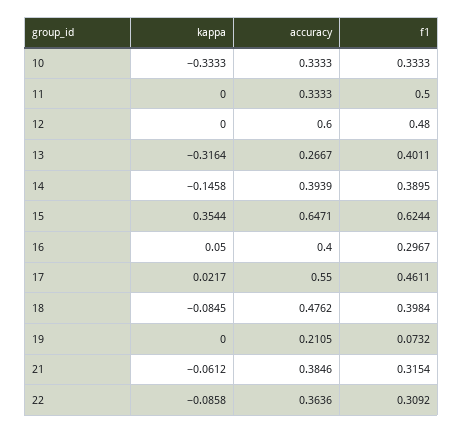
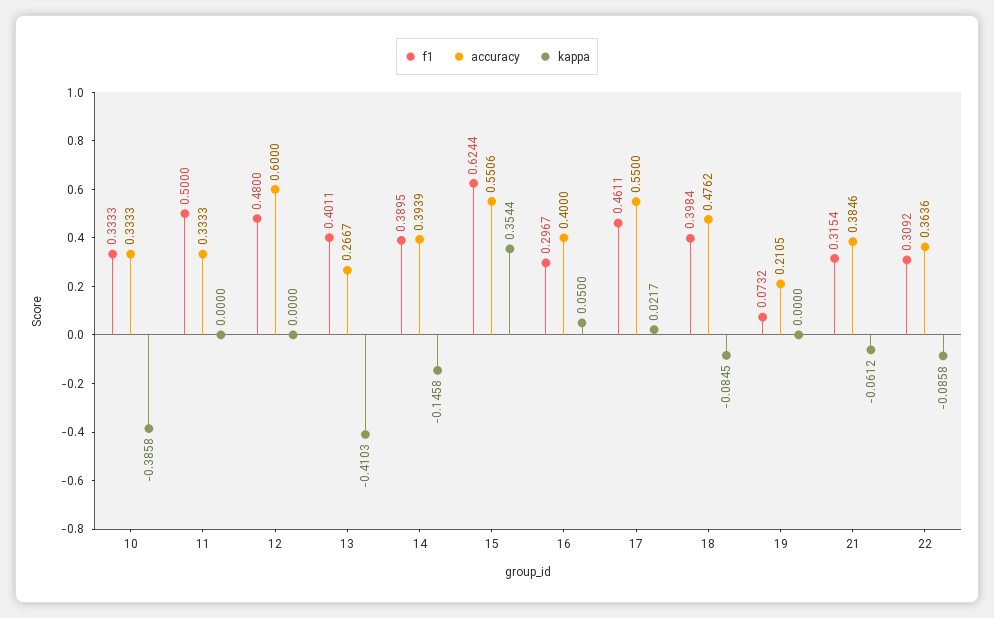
kappa, 10: -0.3333 -> -0.3858
kappa, 13: -0.3164 -> -0.4103
accuracy, 15: 0.6471 -> 0.5506

